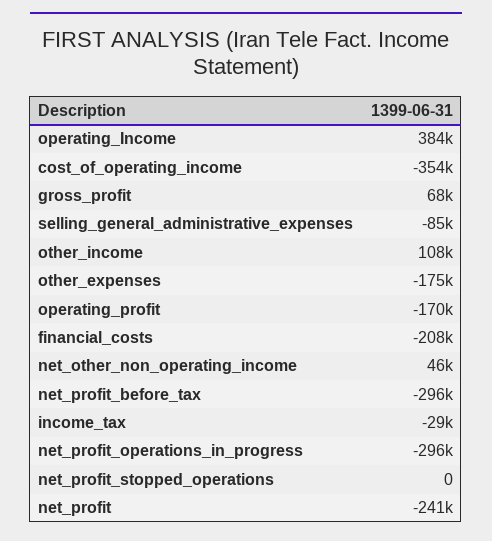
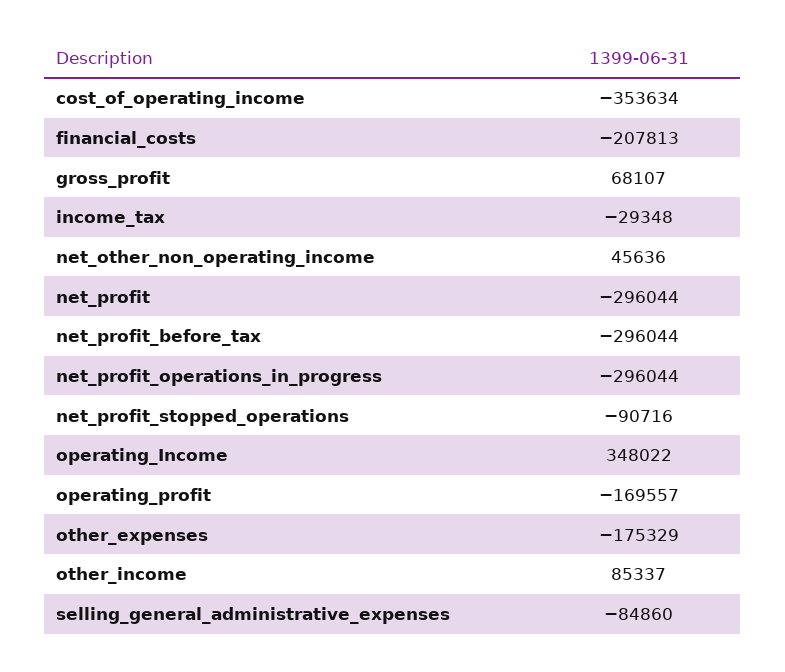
operating_Income: 384000 -> 348022
other_income: 108000 -> 85337
net_profit_stopped_operations: 0 -> -90716
net_profit: -241000 -> -296044

